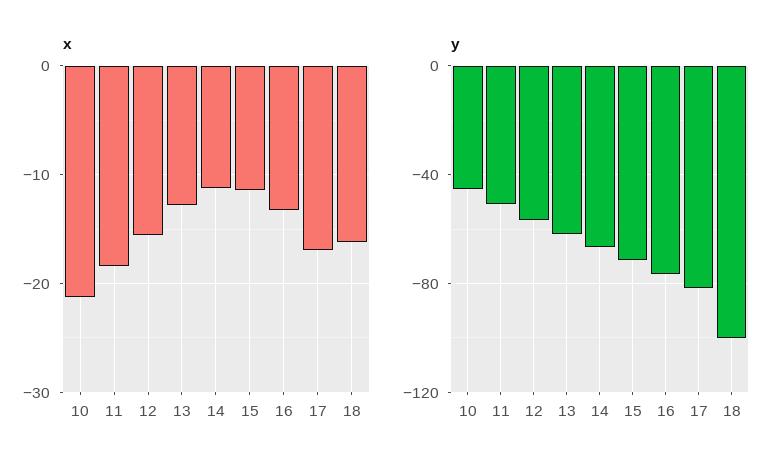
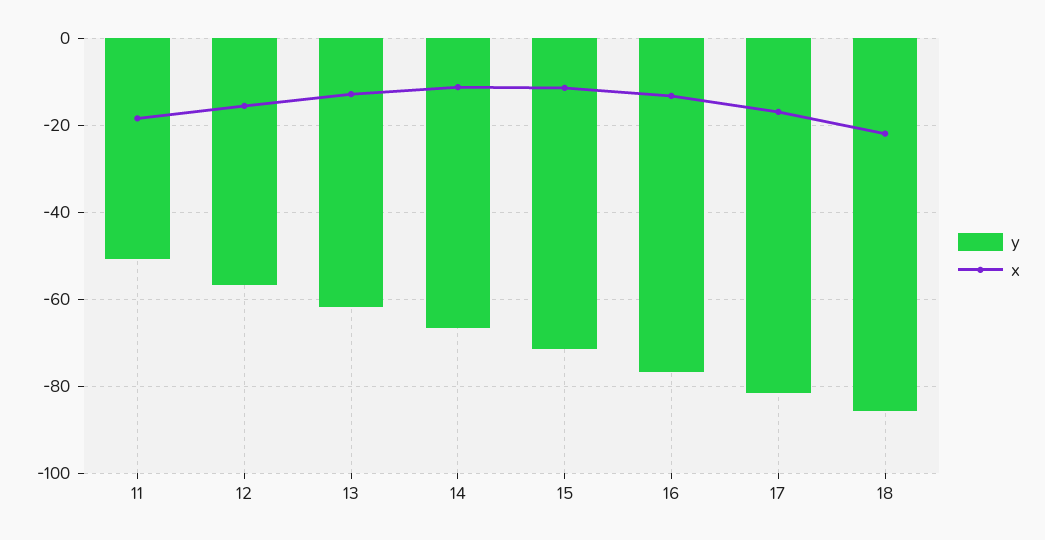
x, 10: -21 -> none
x, 18: -16 -> -22
y, 10: -45 -> none
y, 18: -100 -> -86

